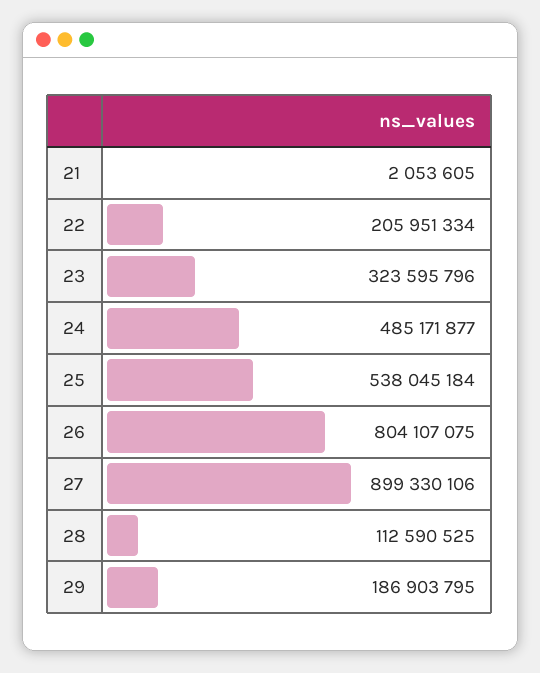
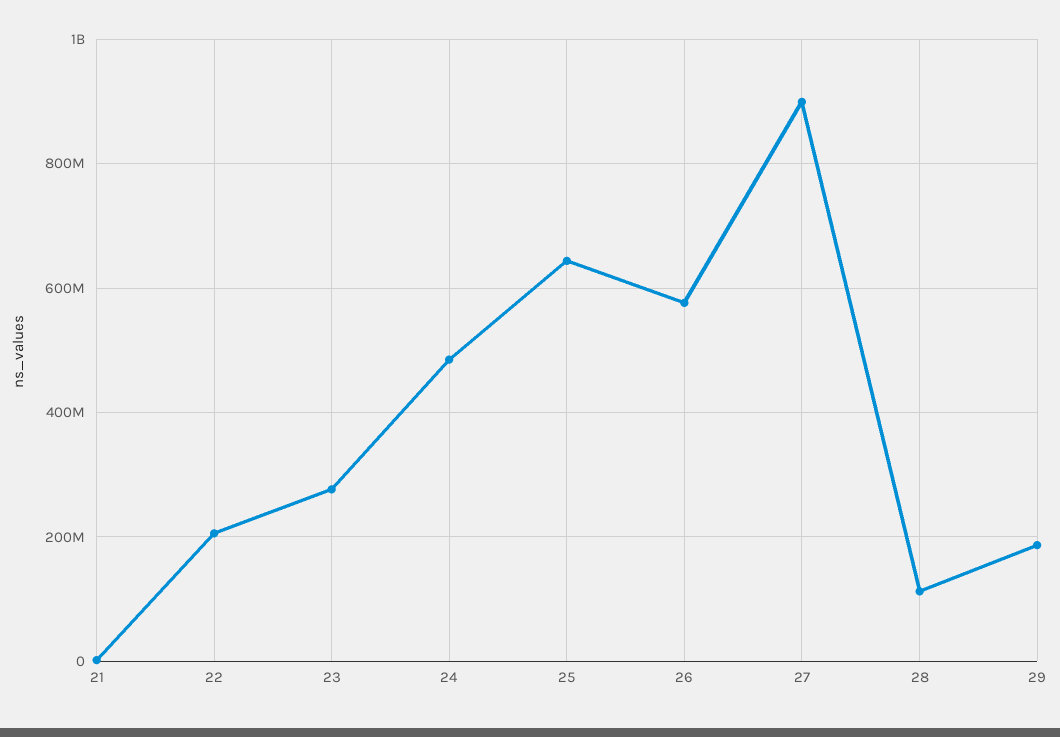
23: 323595796 -> 280000000
25: 538045184 -> 640000000
26: 804107075 -> 580000000

